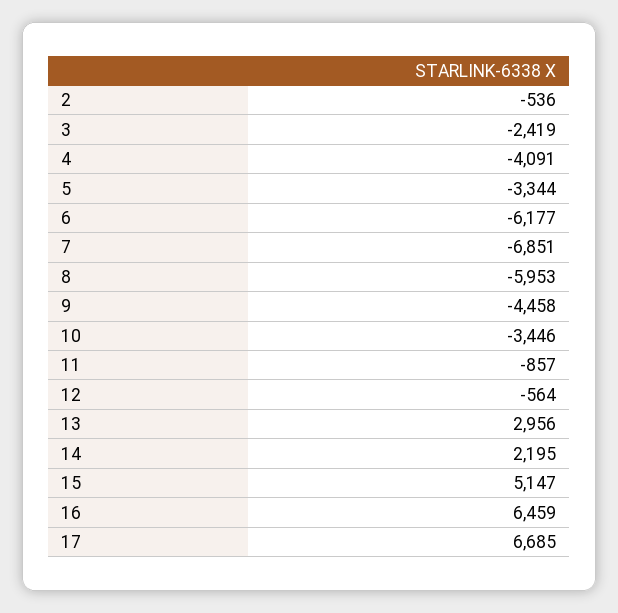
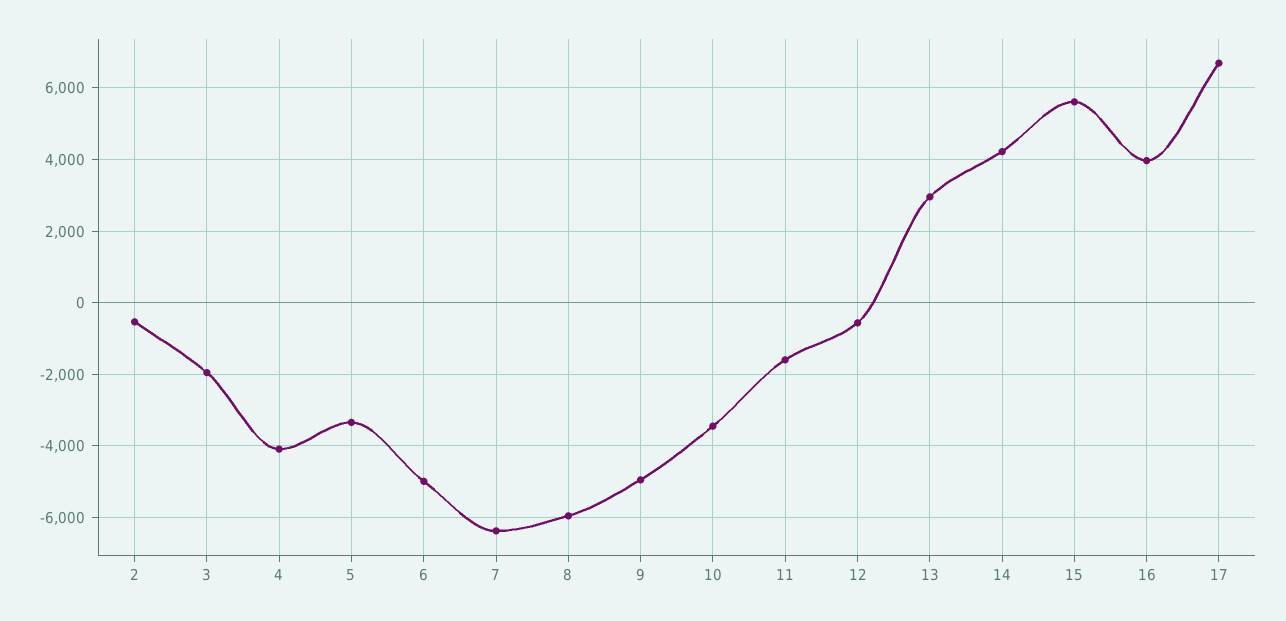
3: -2419 -> -2000
6: -6177 -> -5000
7: -6851 -> -6400
9: -4458 -> -5000
11: -857 -> -1600
14: 2195 -> 4200
15: 5147 -> 5600
16: 6459 -> 4000

